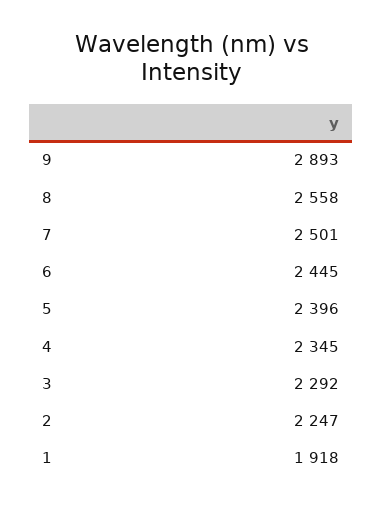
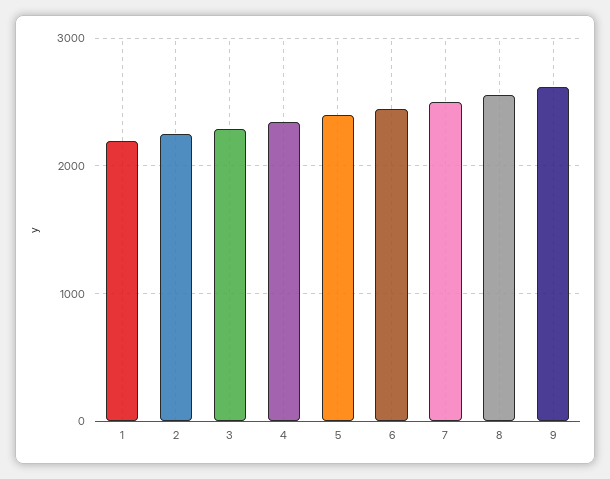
9: 2893 -> 2600
1: 1918 -> 2200

